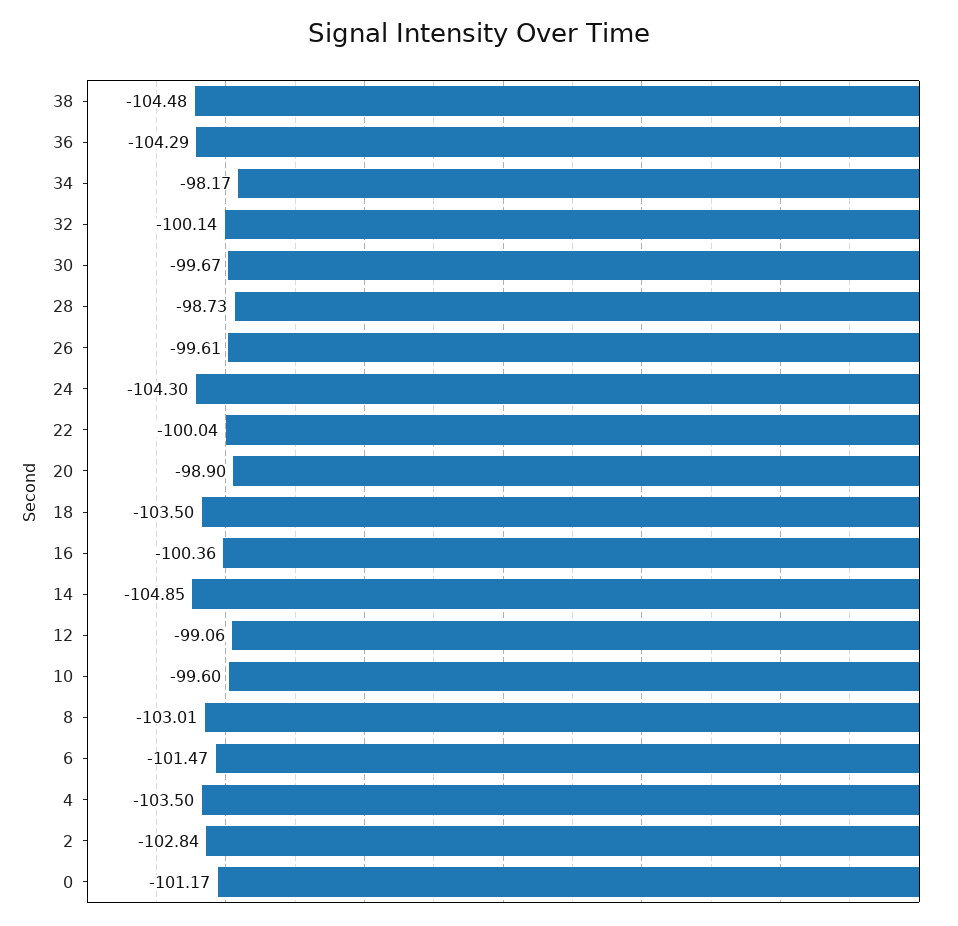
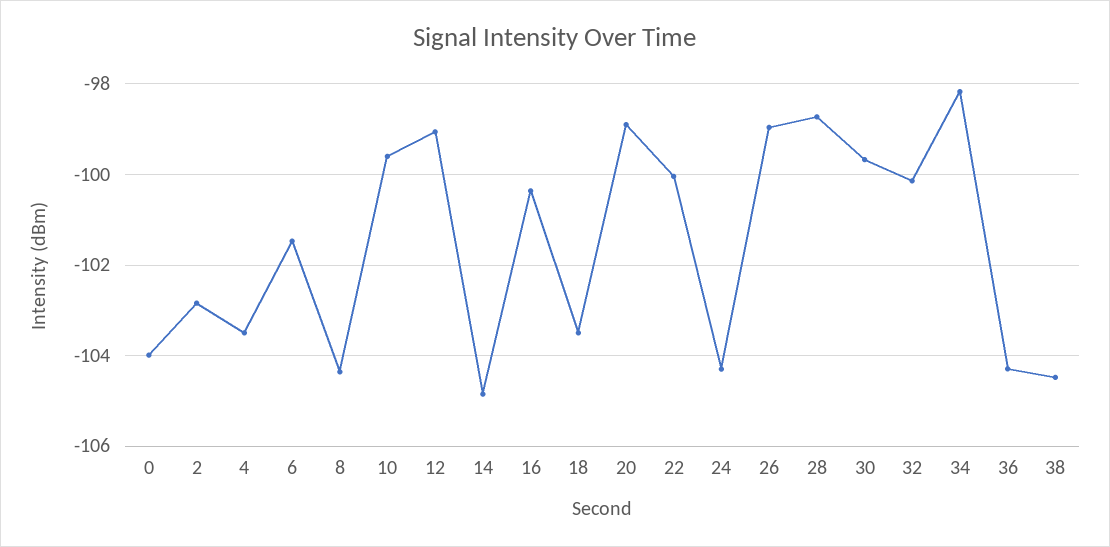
26: -99.61 -> -99
8: -103.01 -> -104.4
0: -101.17 -> -104

